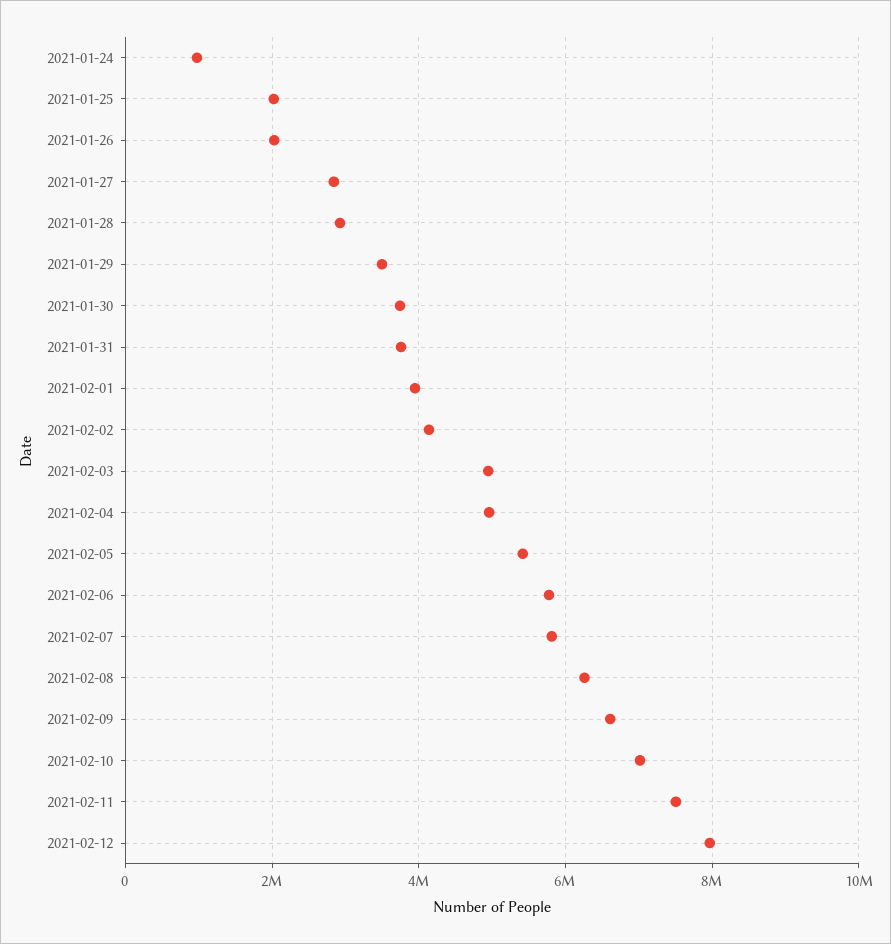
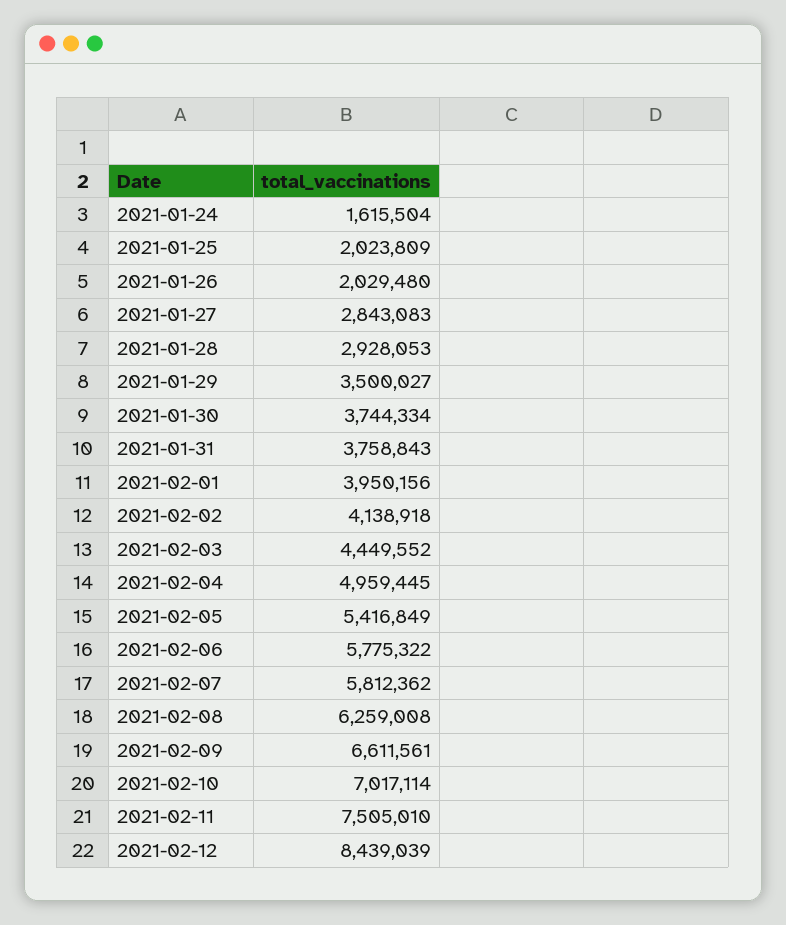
2021-01-24: 1000000 -> 1615504
2021-02-03: 5000000 -> 4449552
2021-02-12: 8000000 -> 8439039

